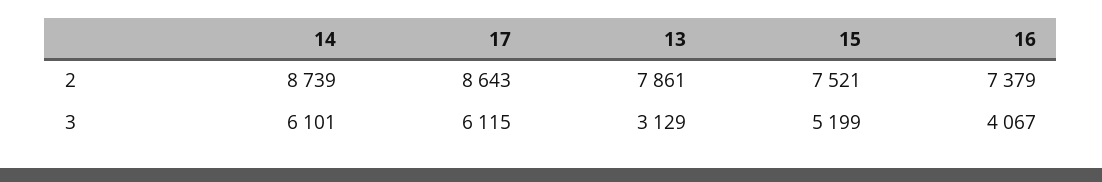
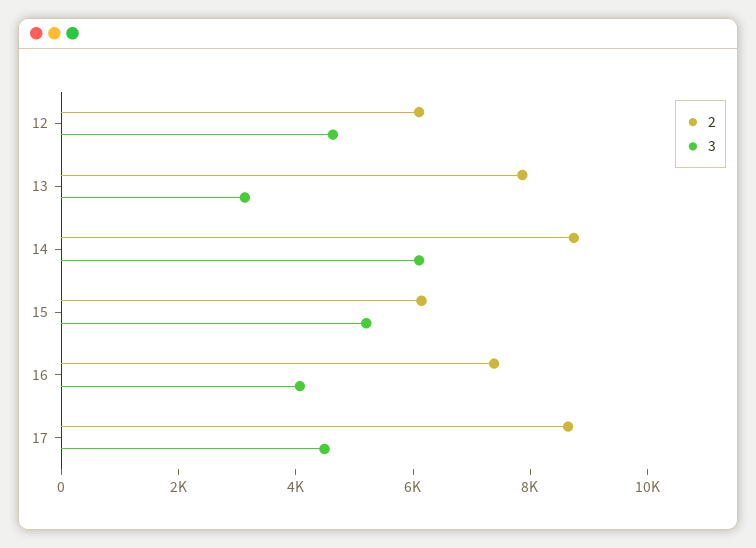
2, 15: 7521 -> 6000
3, 17: 6115 -> 4500
2, 12: none -> 6000
3, 12: none -> 4500

